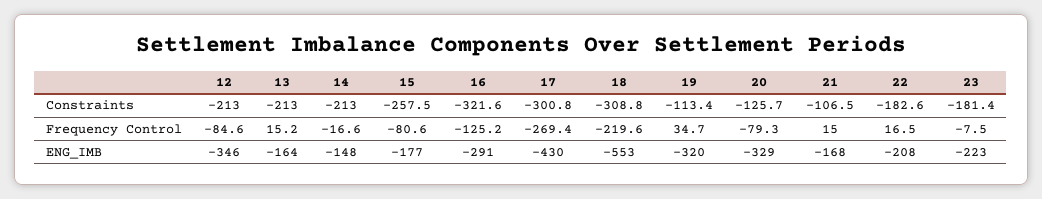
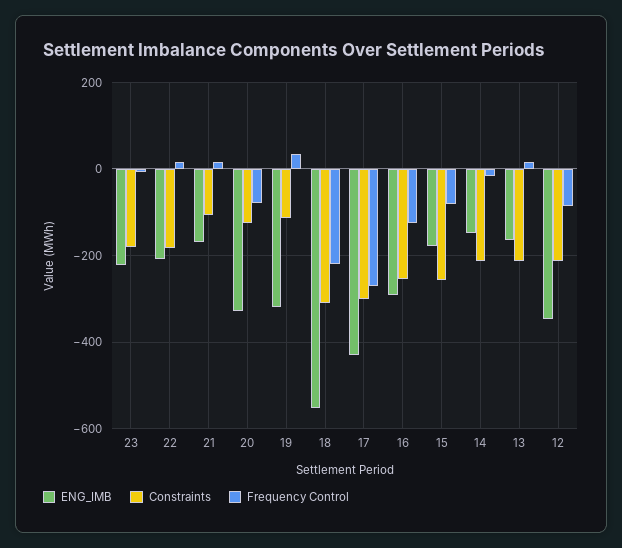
Constraints, 16: -321.6 -> -260

